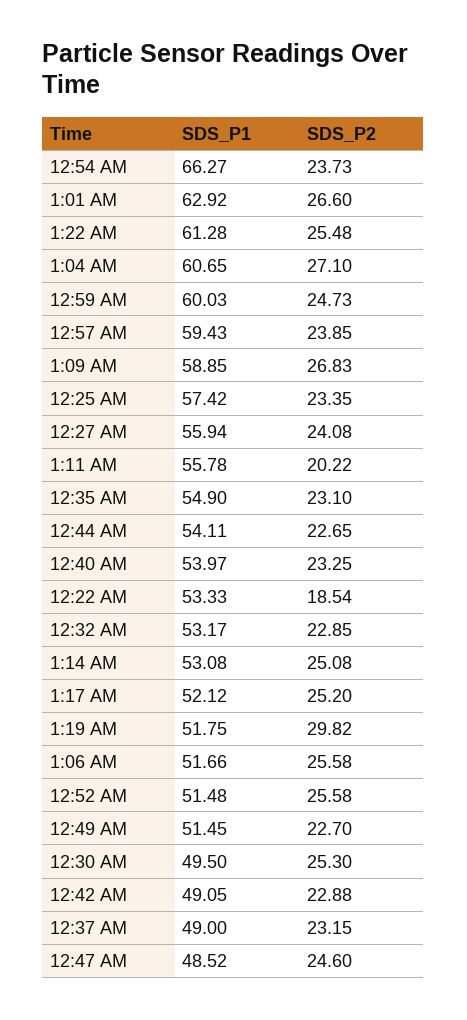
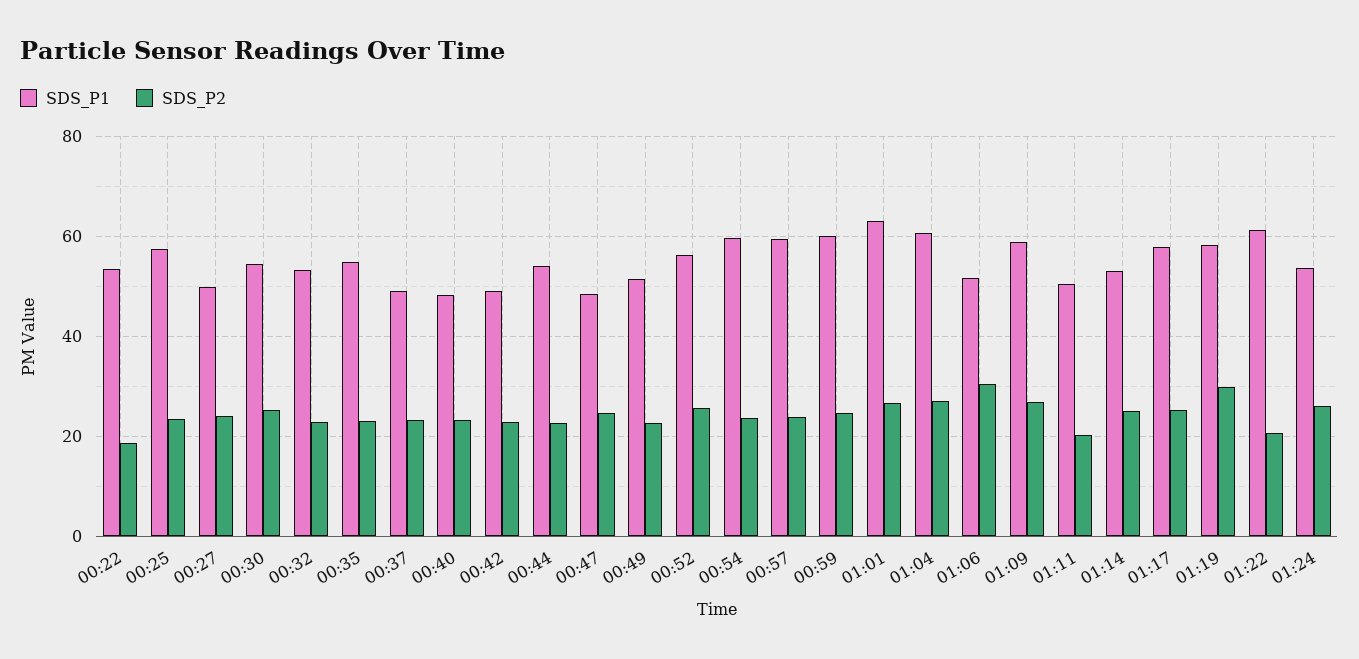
SDS_P1, 12:54 AM: 66.27 -> 60
SDS_P2, 1:22 AM: 25.48 -> 20
SDS_P1, 12:27 AM: 55.94 -> 50
SDS_P1, 1:11 AM: 55.78 -> 50
SDS_P1, 12:40 AM: 53.97 -> 48
SDS_P1, 1:17 AM: 52.12 -> 58
SDS_P1, 1:19 AM: 51.75 -> 58
SDS_P2, 1:06 AM: 25.58 -> 30
SDS_P1, 12:52 AM: 51.48 -> 56
SDS_P1, 12:30 AM: 49.5 -> 54
SDS_P1, 01:24: none -> 54
SDS_P2, 01:24: none -> 26

